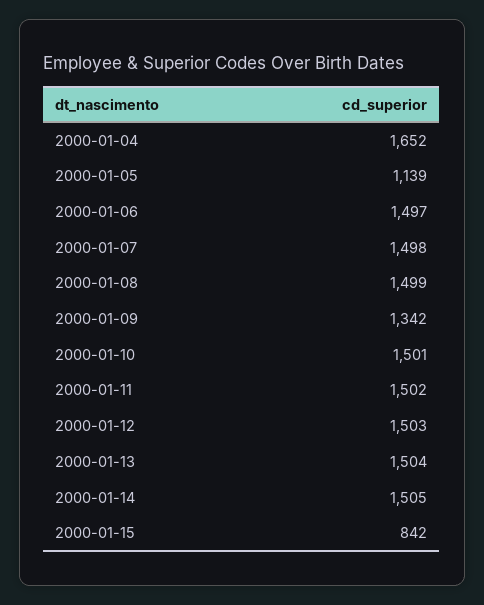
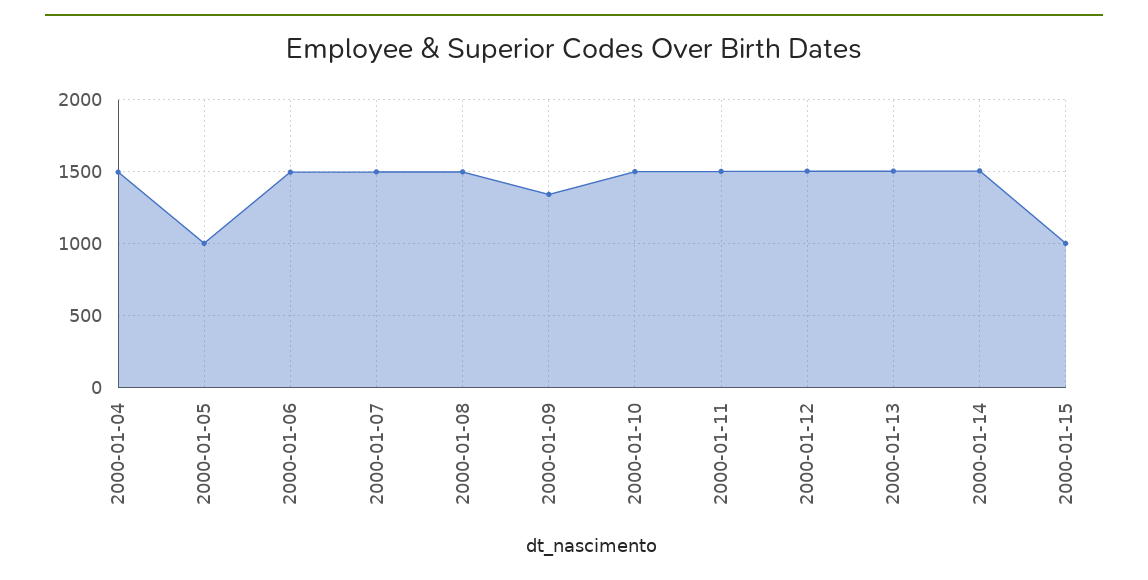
2000-01-04: 1652 -> 1500
2000-01-05: 1139 -> 1000
2000-01-15: 842 -> 1000

